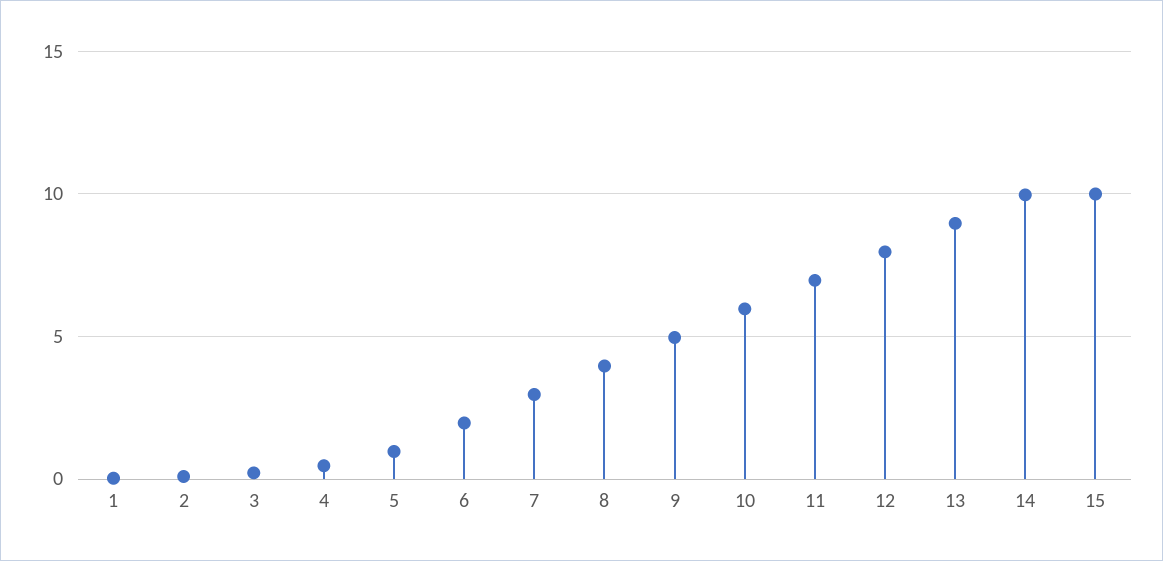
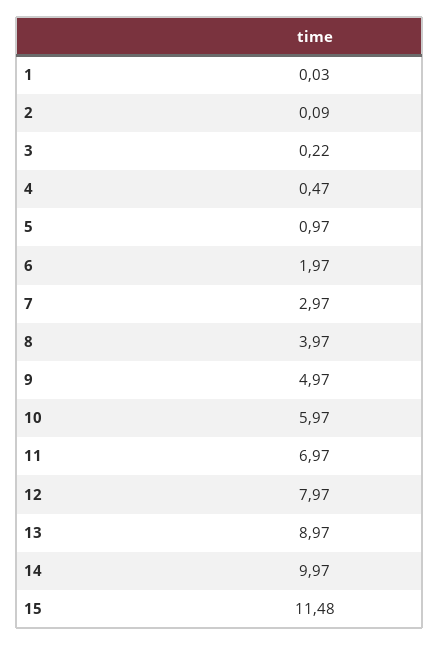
15: 10 -> 11.48

